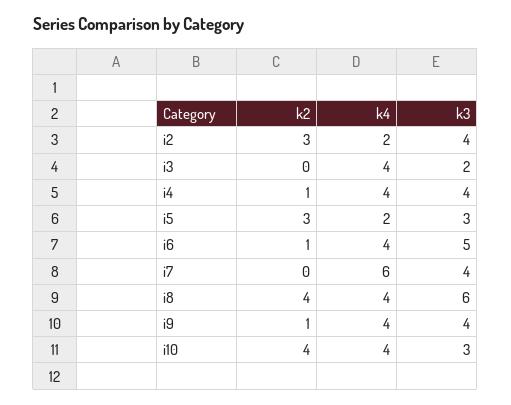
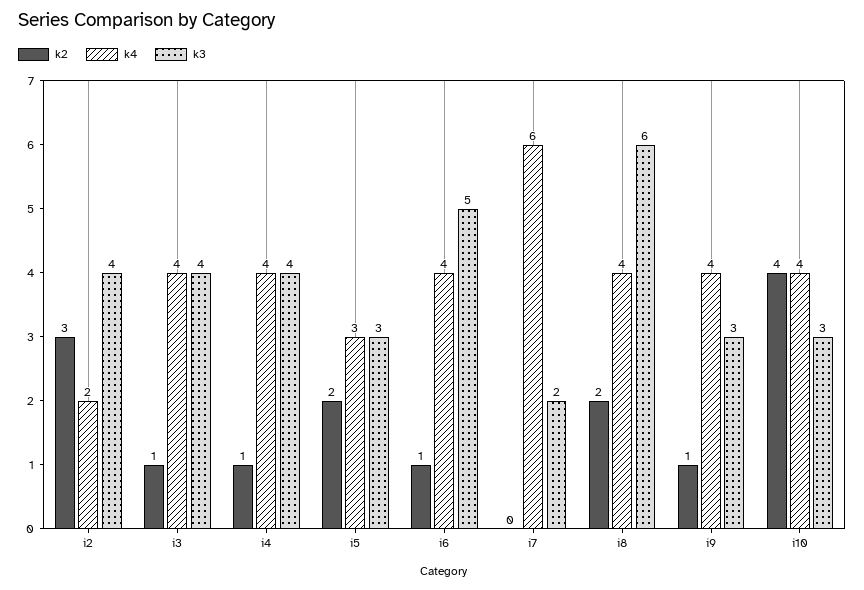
k2, i3: 0 -> 1
k3, i3: 2 -> 4
k2, i5: 3 -> 2
k4, i5: 2 -> 3
k3, i7: 4 -> 2
k2, i8: 4 -> 2
k3, i9: 4 -> 3

